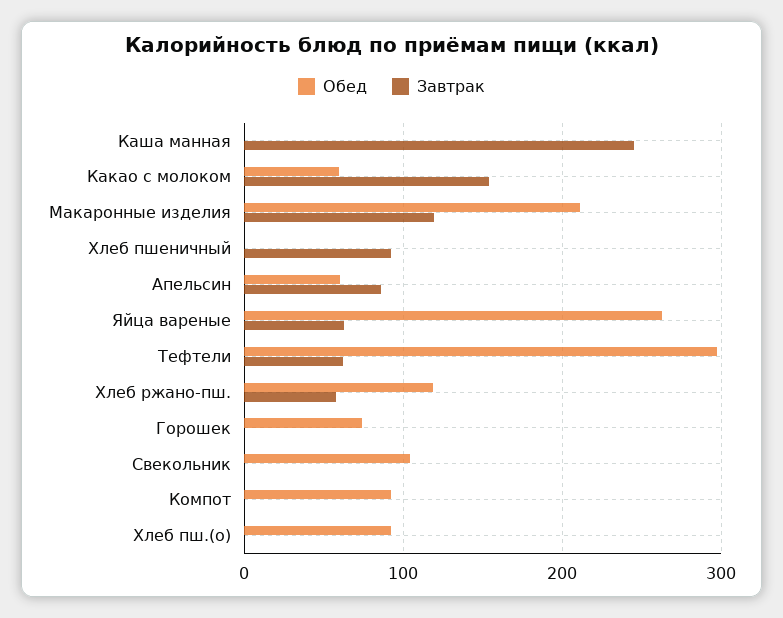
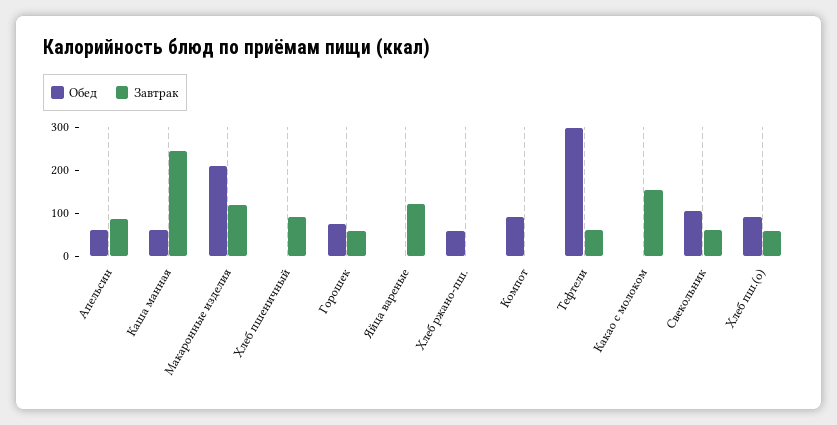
Обед, Каша манная: 0 -> 60
Обед, Какао с молоком: 60 -> 0
Обед, Яйца вареные: 260 -> 0
Завтрак, Яйца вареные: 60 -> 120
Обед, Хлеб ржано-пш.: 120 -> 60
Завтрак, Хлеб ржано-пш.: 60 -> 0
Завтрак, Горошек: 0 -> 60
Завтрак, Свекольник: 0 -> 60
Завтрак, Хлеб пш.(о): 0 -> 60

